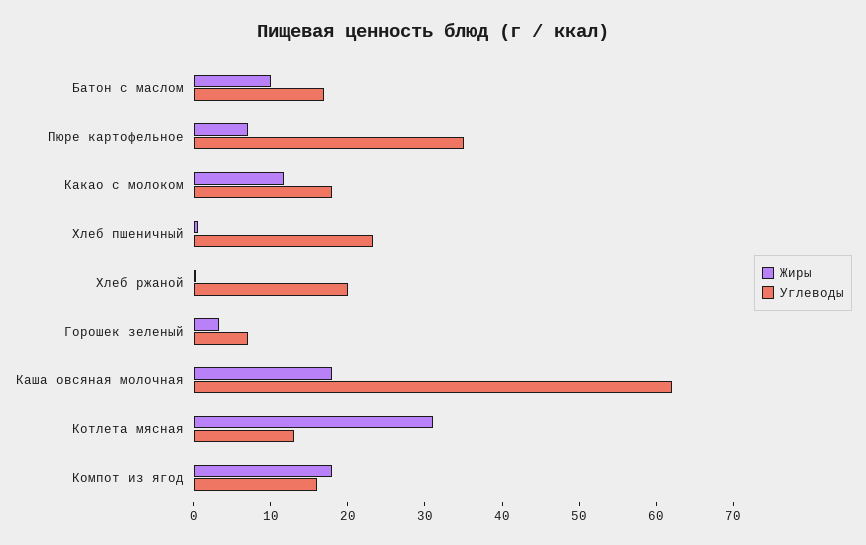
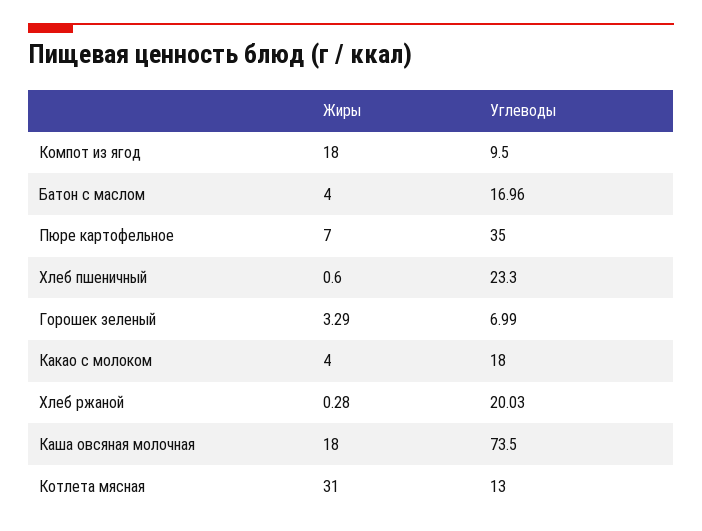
Жиры, Батон с маслом: 10 -> 4
Жиры, Какао с молоком: 12 -> 4
Углеводы, Каша овсяная молочная: 62 -> 73.5
Углеводы, Компот из ягод: 16 -> 9.5

